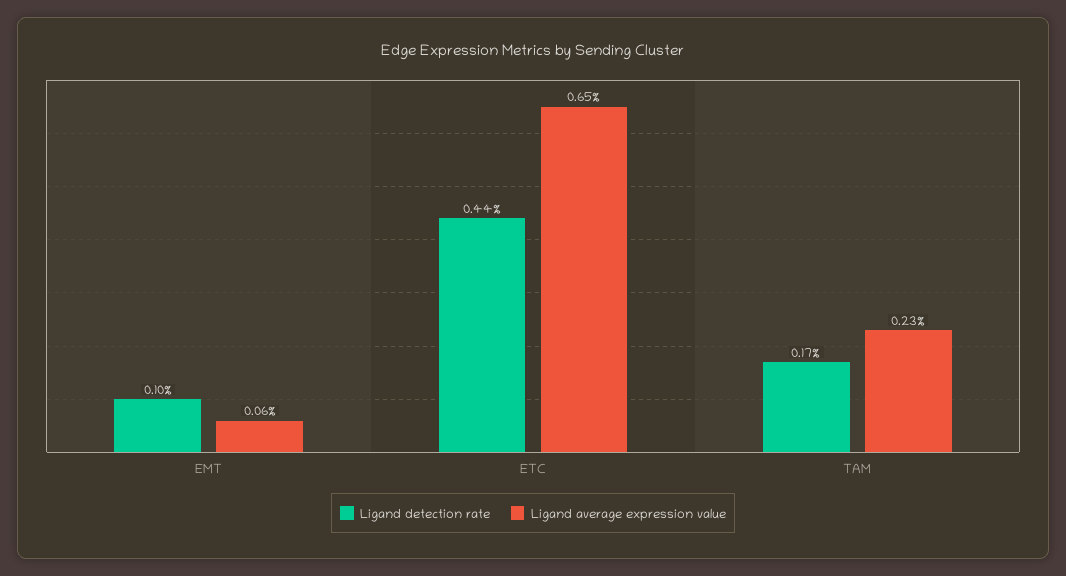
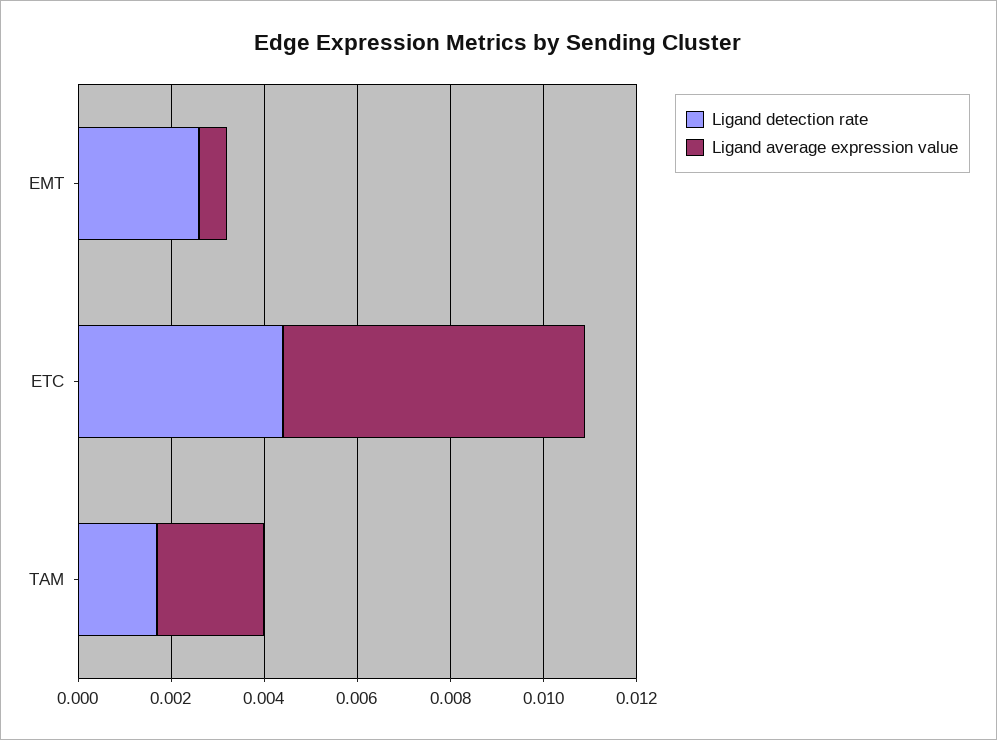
Ligand detection rate, EMT: 0.001 -> 0.0025

